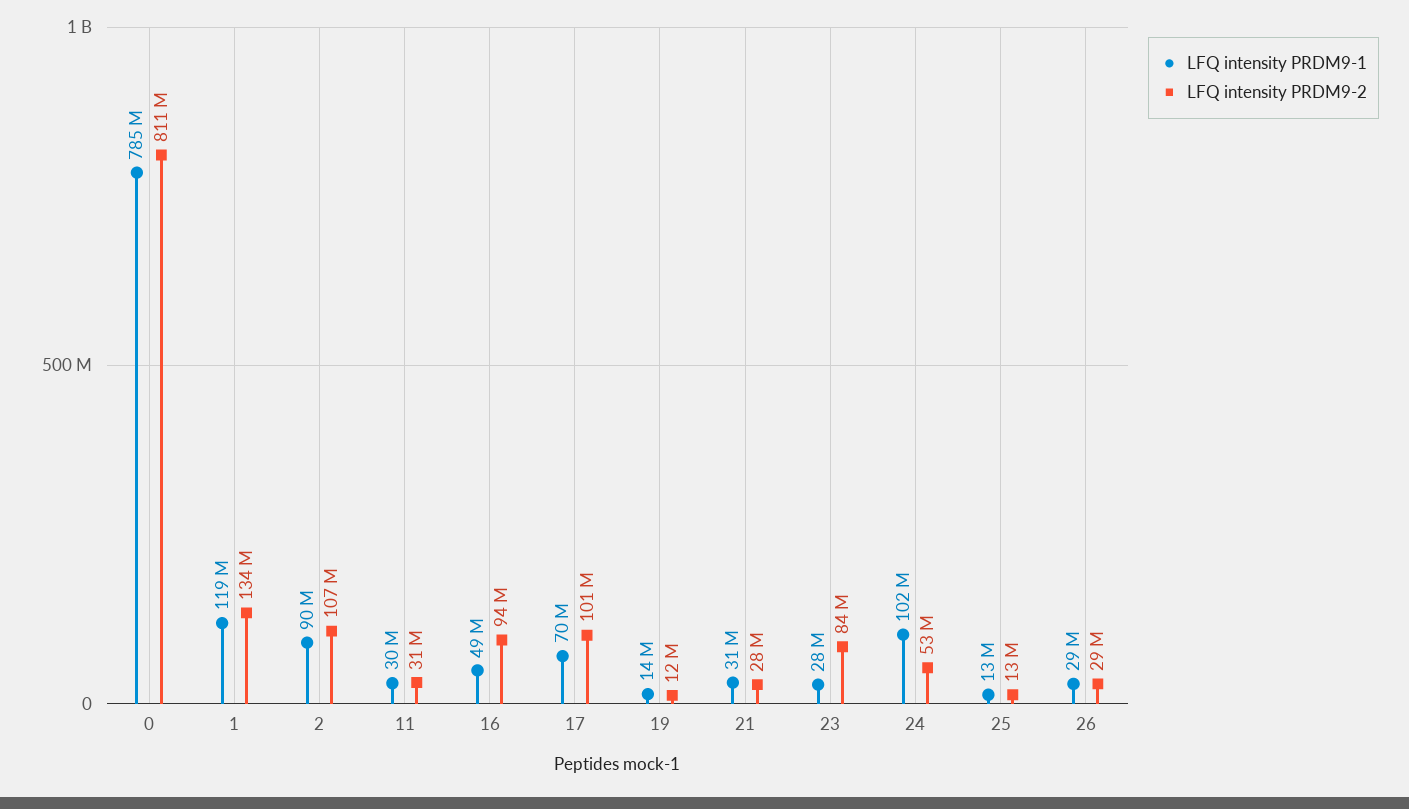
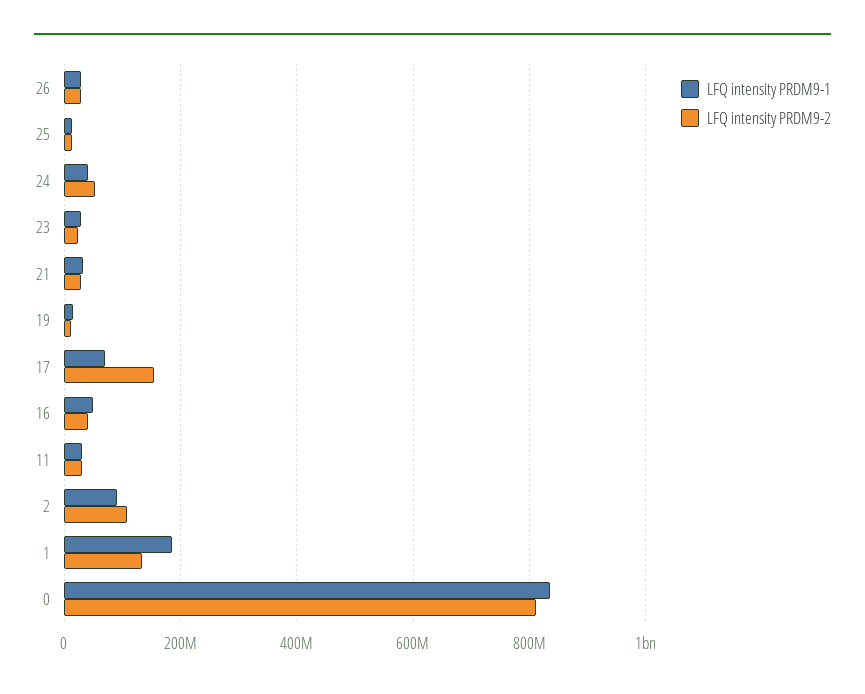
LFQ intensity PRDM9-1, 0: 785000000 -> 840000000
LFQ intensity PRDM9-1, 1: 119000000 -> 180000000
LFQ intensity PRDM9-2, 16: 94000000 -> 40000000
LFQ intensity PRDM9-2, 17: 101000000 -> 160000000
LFQ intensity PRDM9-2, 23: 84000000 -> 20000000
LFQ intensity PRDM9-1, 24: 102000000 -> 40000000

